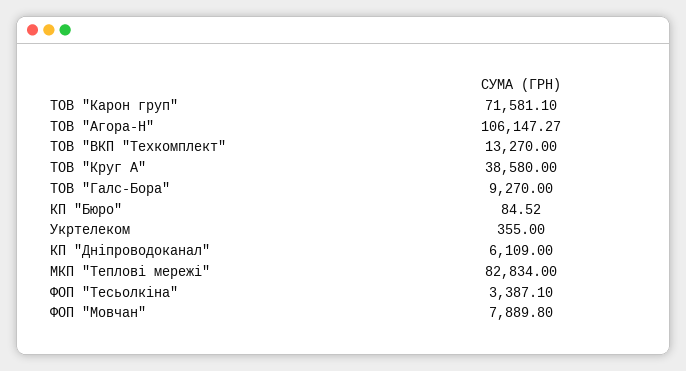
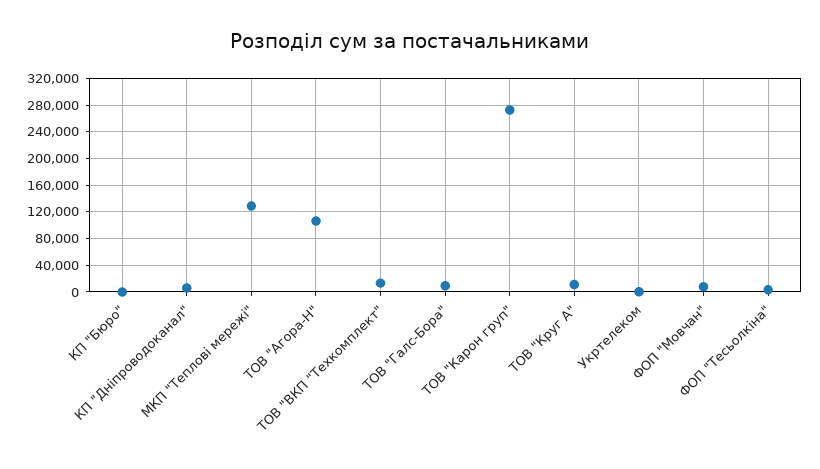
ТОВ "Карон груп": 71581.1 -> 270000
ТОВ "Круг А": 38580 -> 10000
МКП "Теплові мережі": 82834 -> 130000

